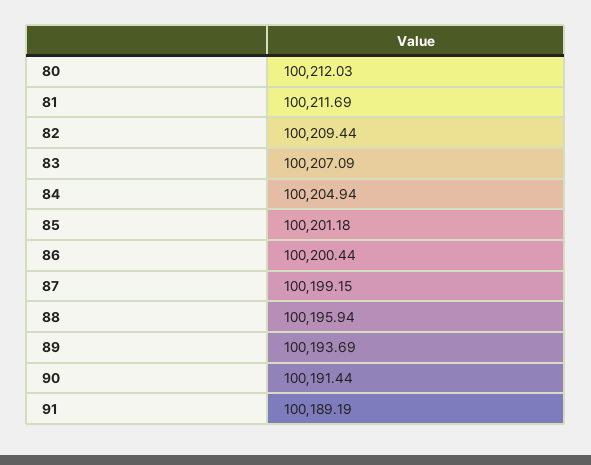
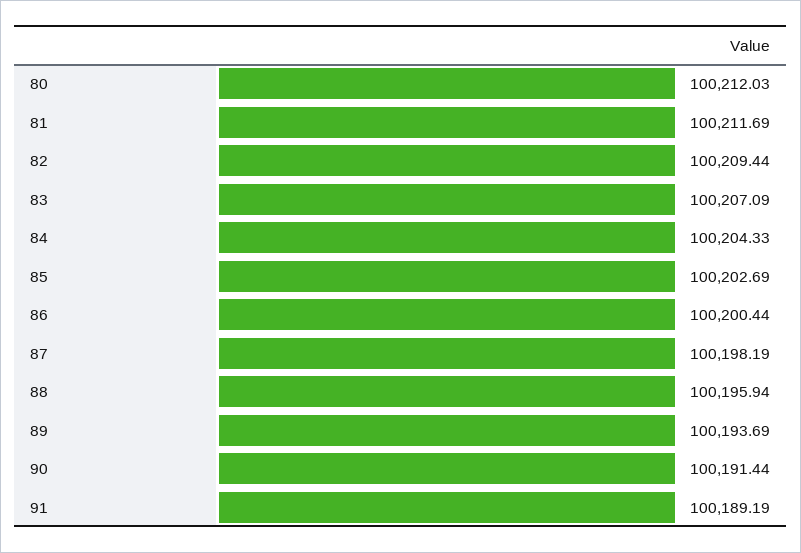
84: 100204.94 -> 100204.33
85: 100201.18 -> 100202.69
87: 100199.15 -> 100198.19

